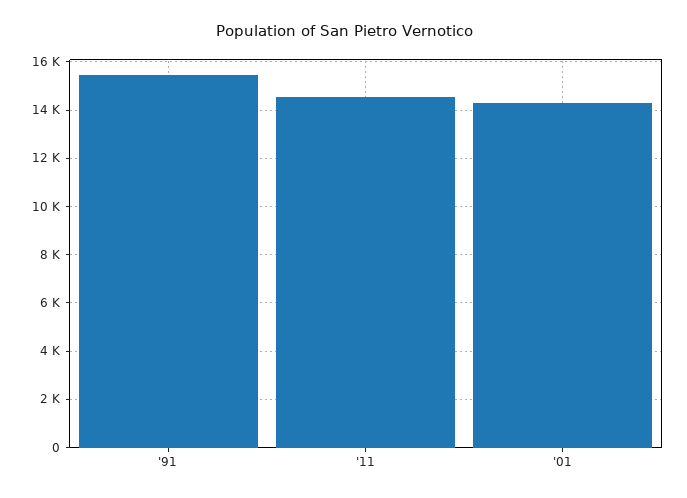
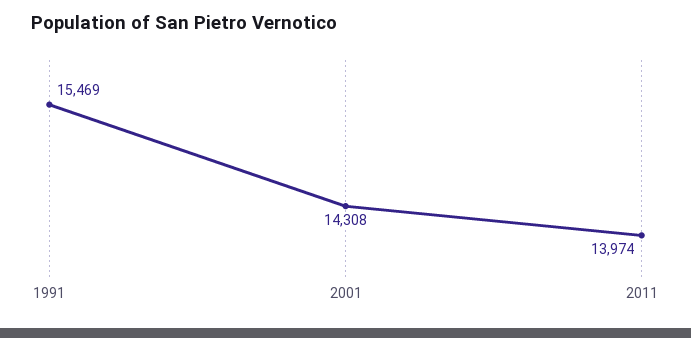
'11: 14500 -> 13974

